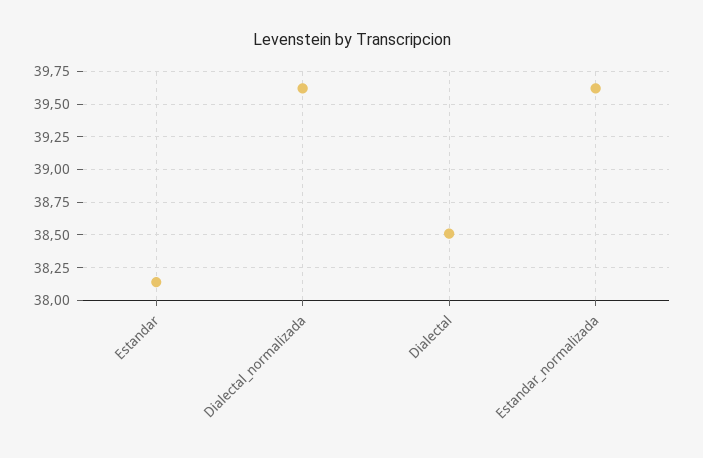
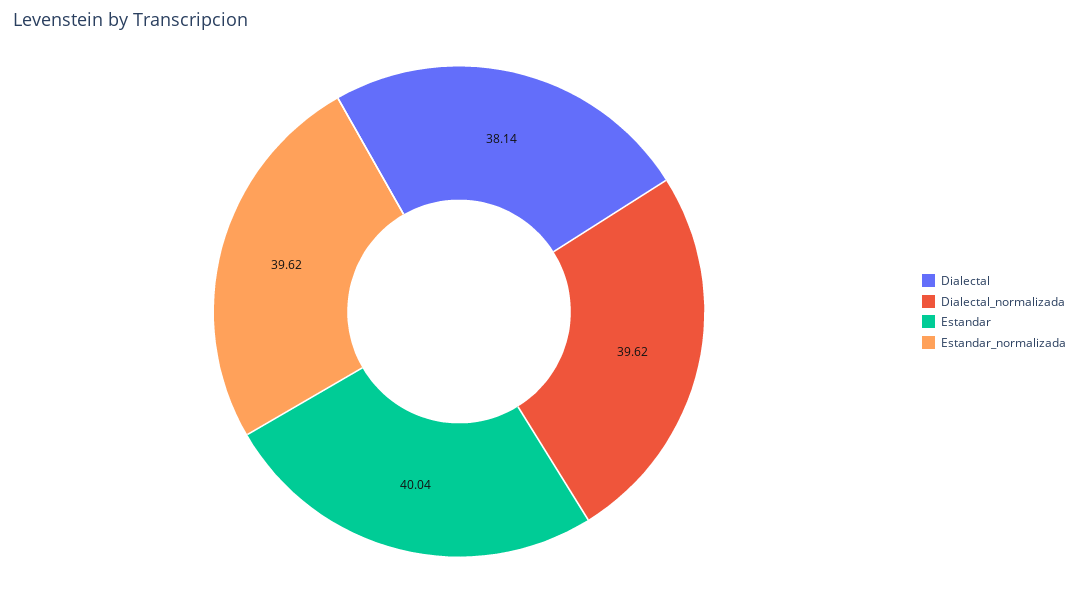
Estandar: 38.15 -> 40.04
Dialectal: 38.5 -> 38.14

